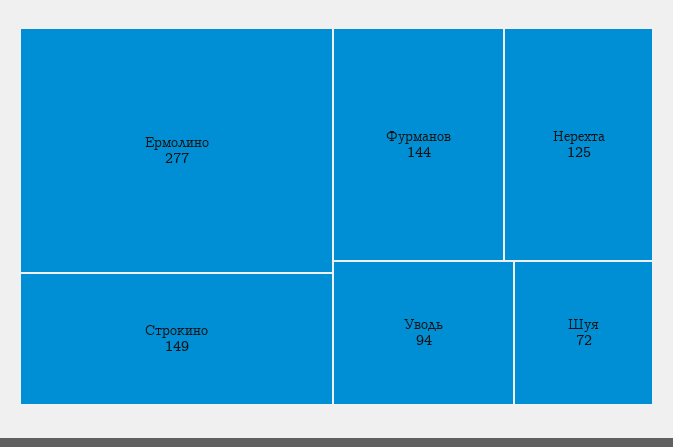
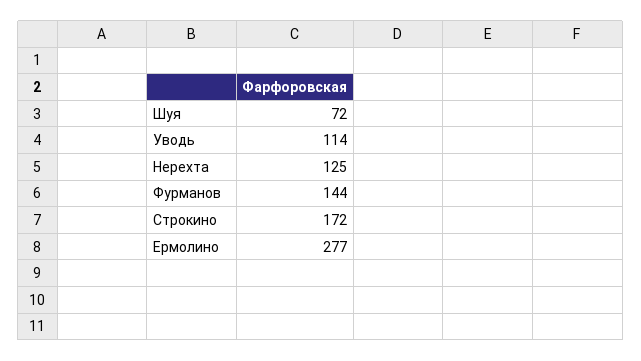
Строкино: 149 -> 172
Уводь: 94 -> 114

